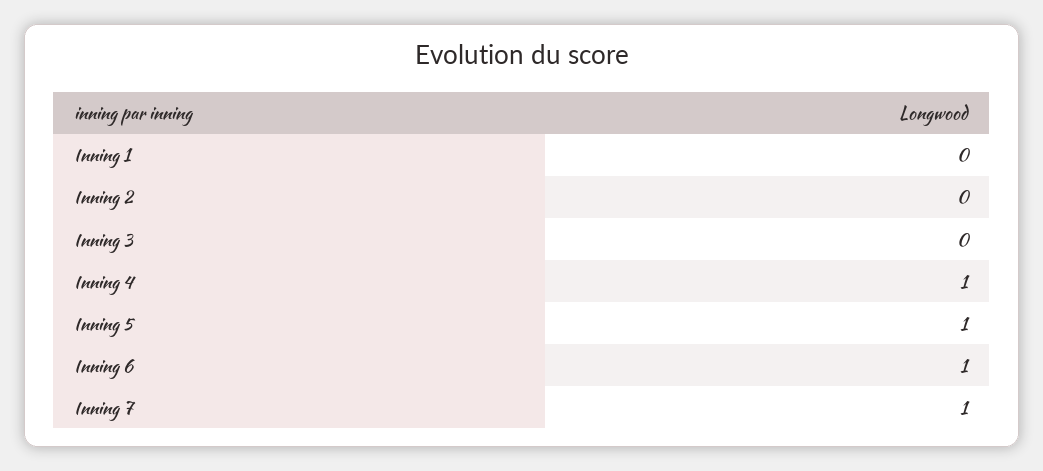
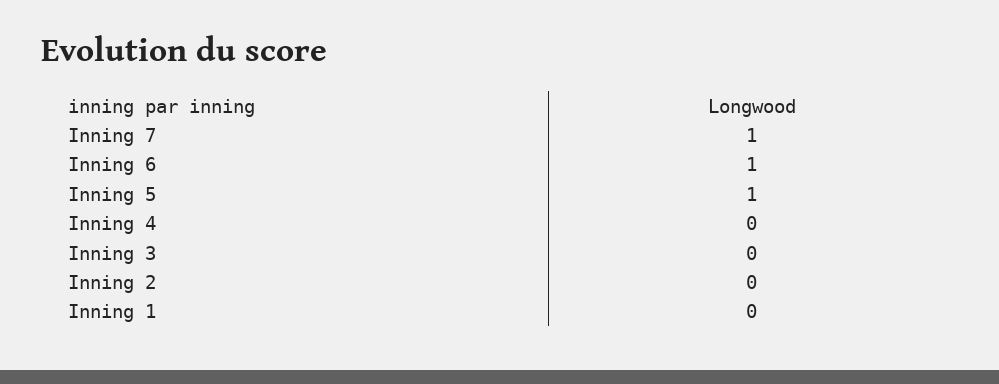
Inning 4: 1 -> 0

